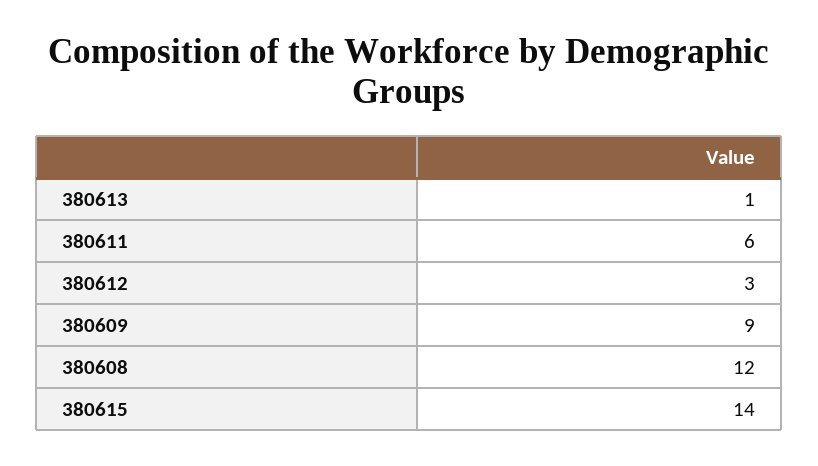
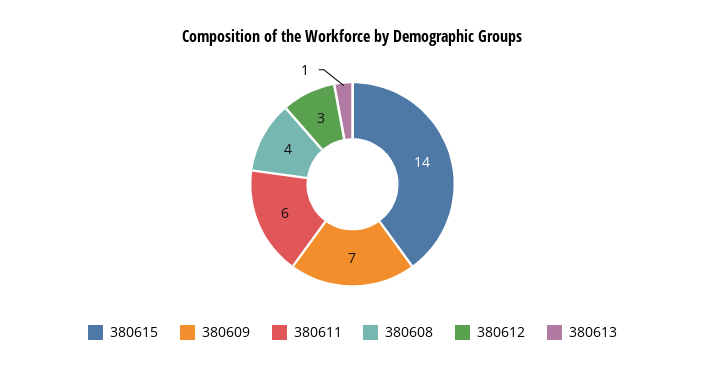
380609: 9 -> 7
380608: 12 -> 4

